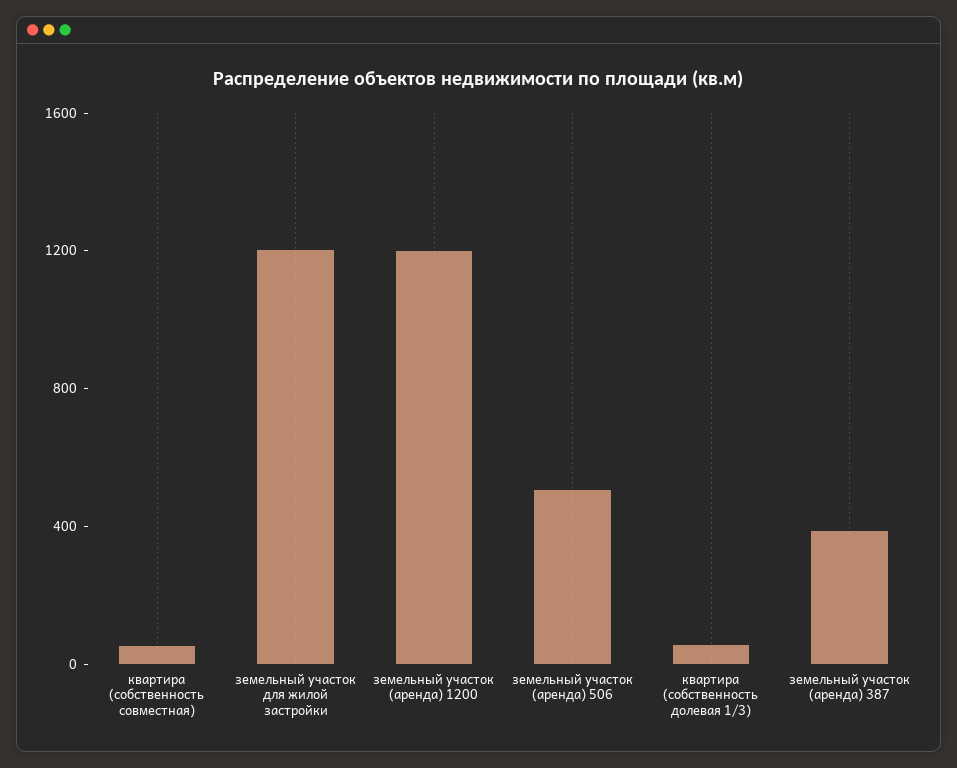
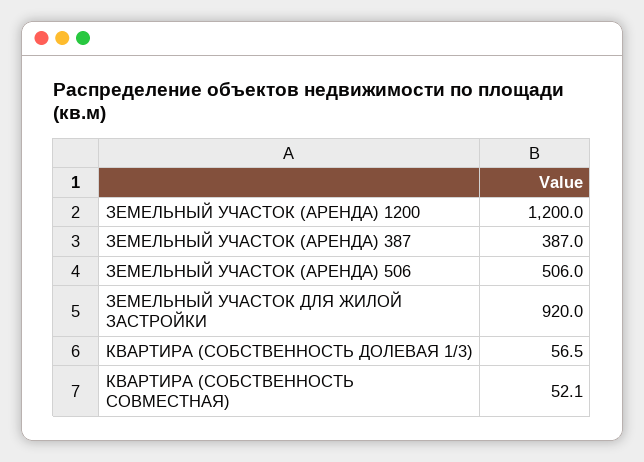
земельный участок для жилой застройки: 1200 -> 920

